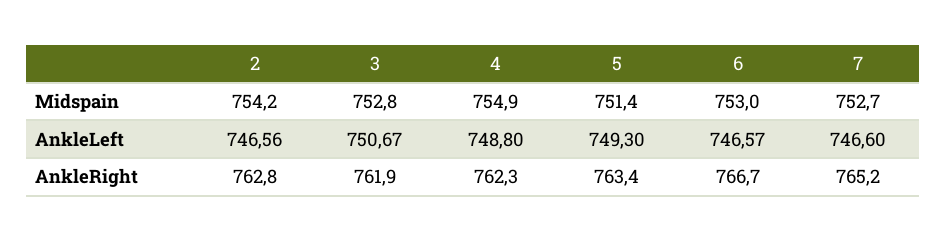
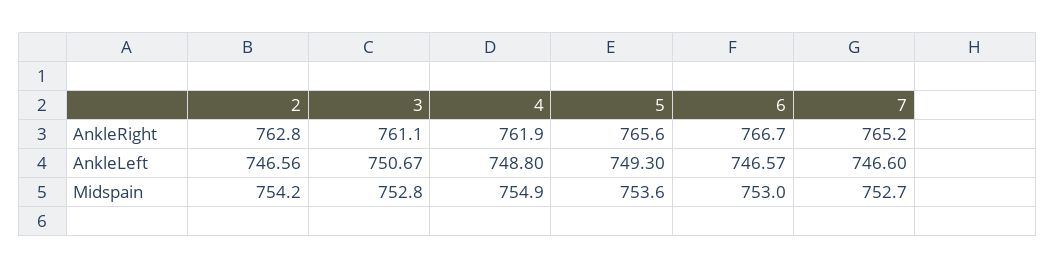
5, Midspain: 751.4 -> 753.6
3, AnkleRight: 761.9 -> 761.1
4, AnkleRight: 762.3 -> 761.9
5, AnkleRight: 763.4 -> 765.6

